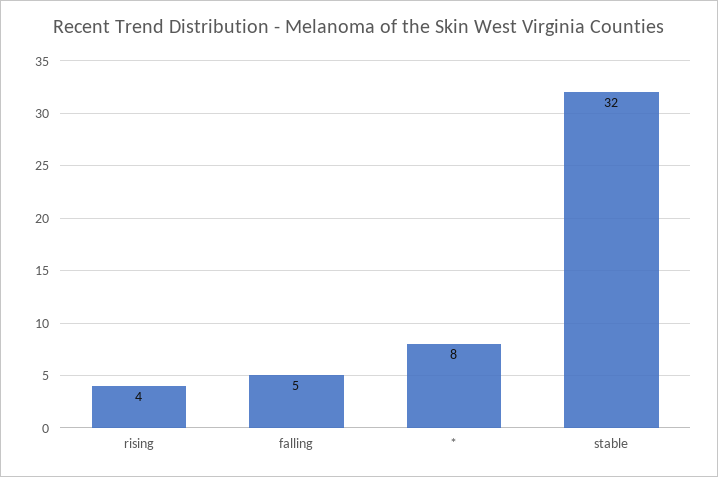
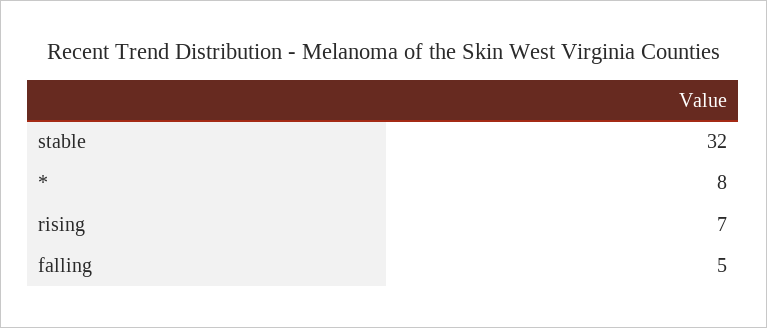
rising: 4 -> 7

